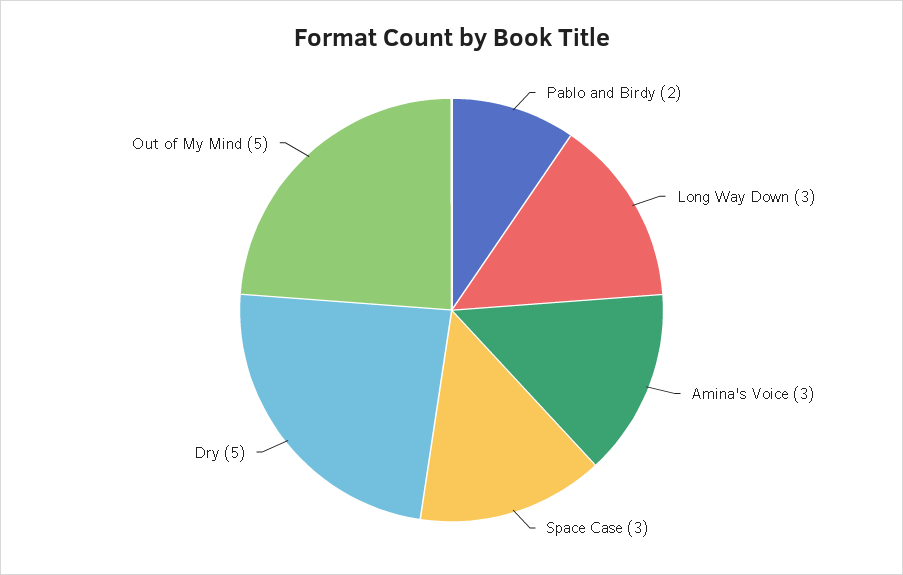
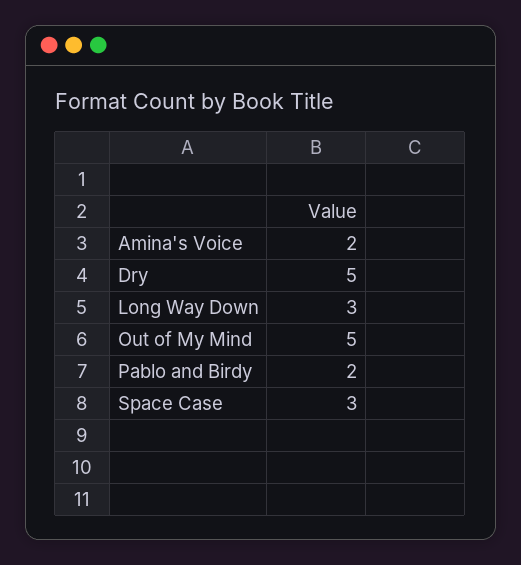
Amina's Voice: 3 -> 2

